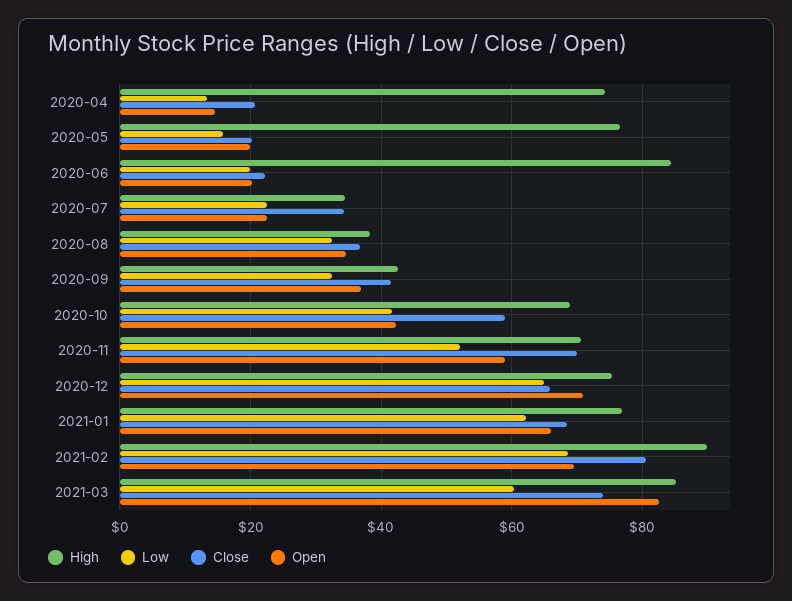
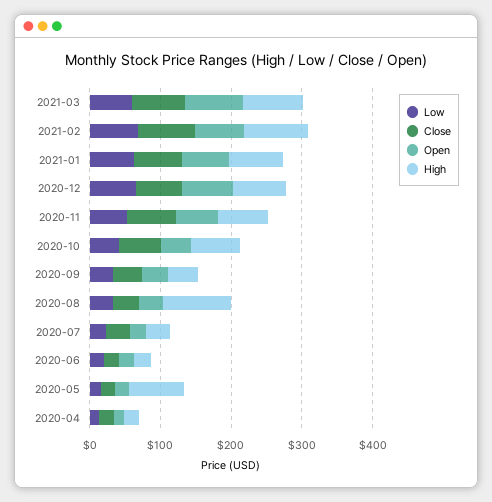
High, 2020-04: 74 -> 20
High, 2020-06: 84 -> 20
High, 2020-08: 38 -> 100

